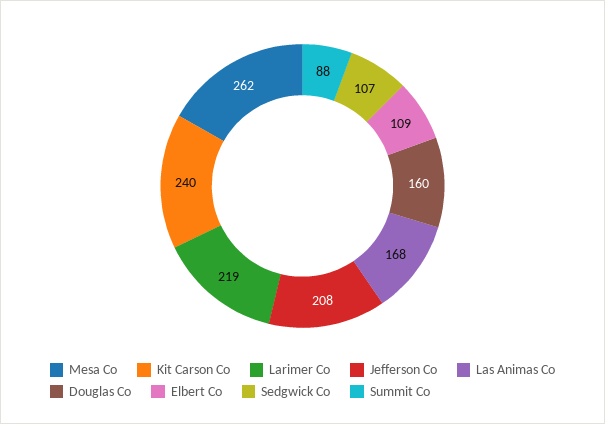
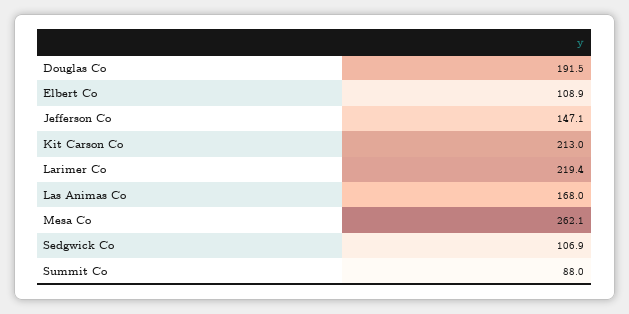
Kit Carson Co: 240 -> 213
Jefferson Co: 208 -> 147.1
Douglas Co: 160 -> 191.5

